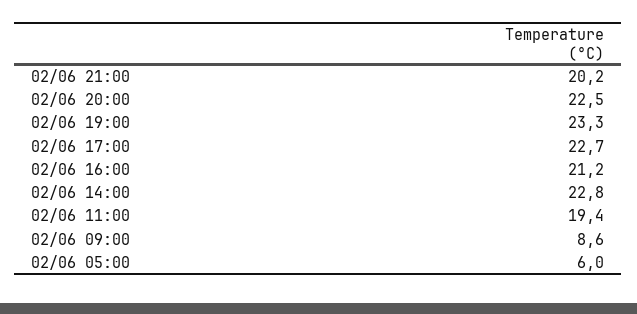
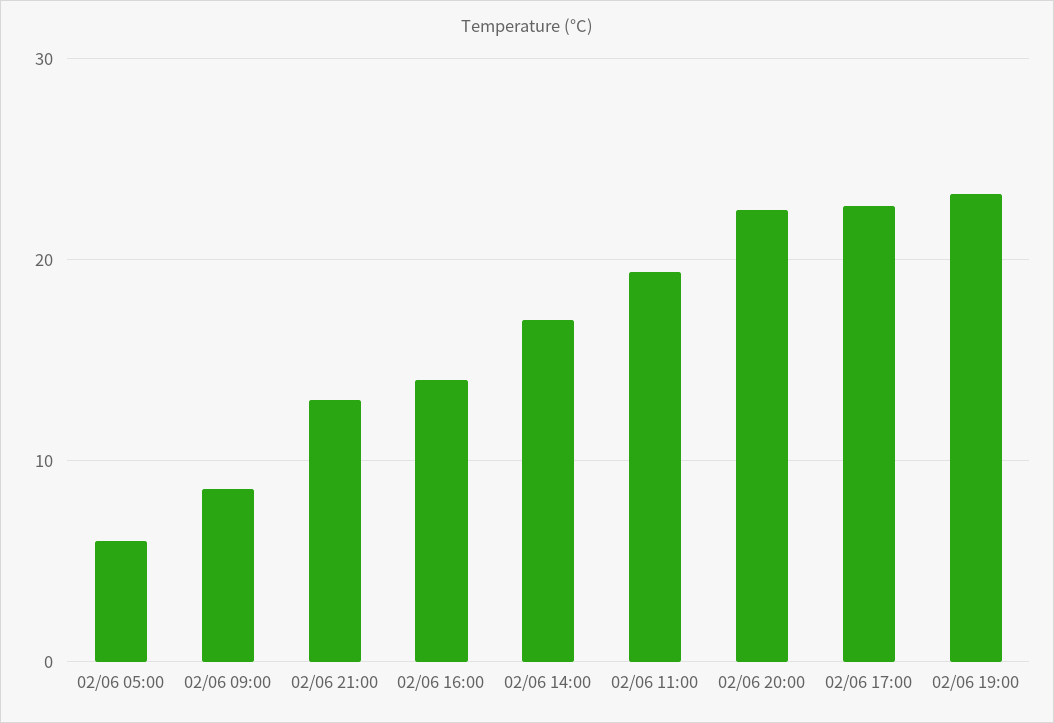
02/06 21:00: 20.2 -> 13
02/06 16:00: 21.2 -> 14
02/06 14:00: 22.8 -> 17

